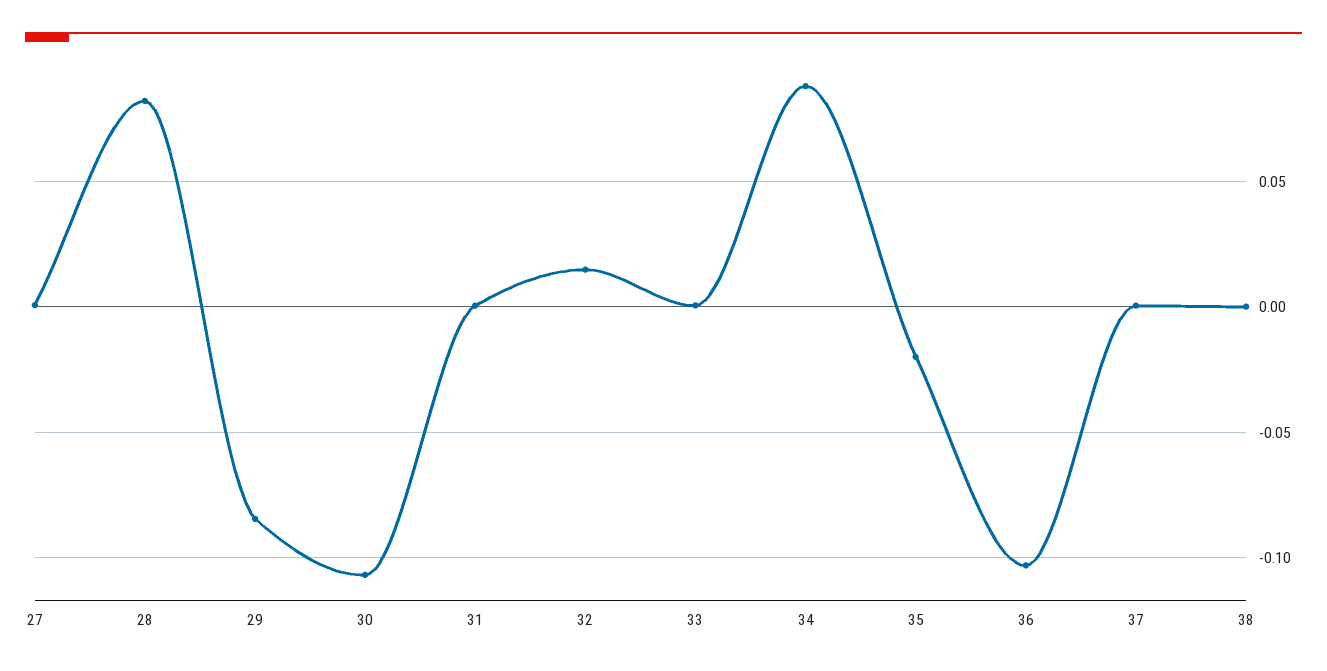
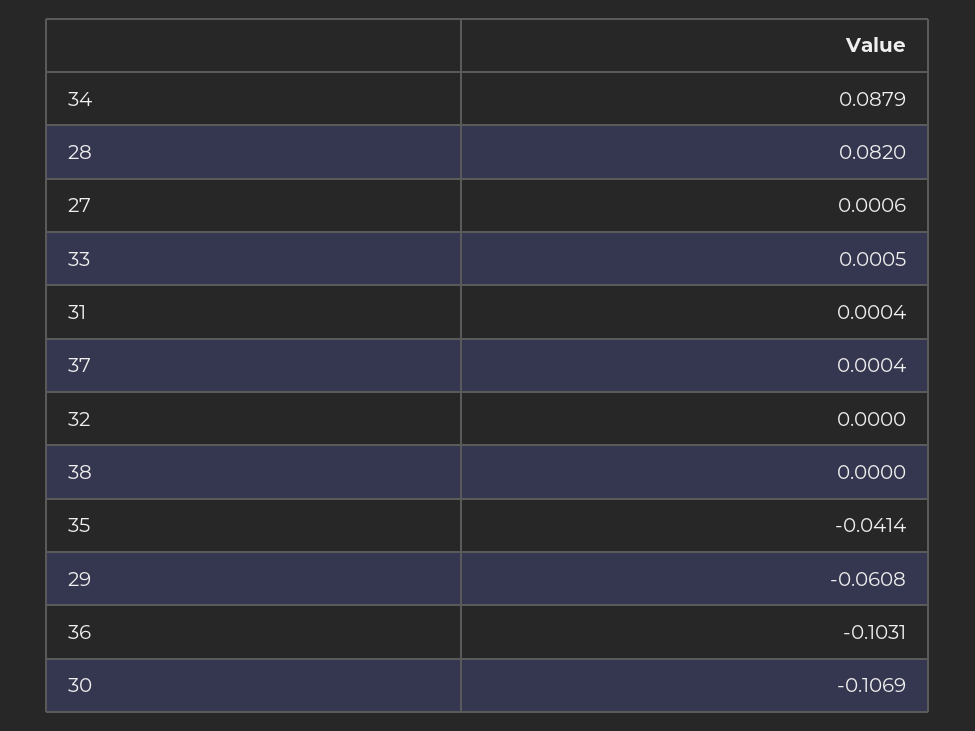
29: -0.085 -> -0.0608
32: 0.015 -> 0
35: -0.02 -> -0.0414

